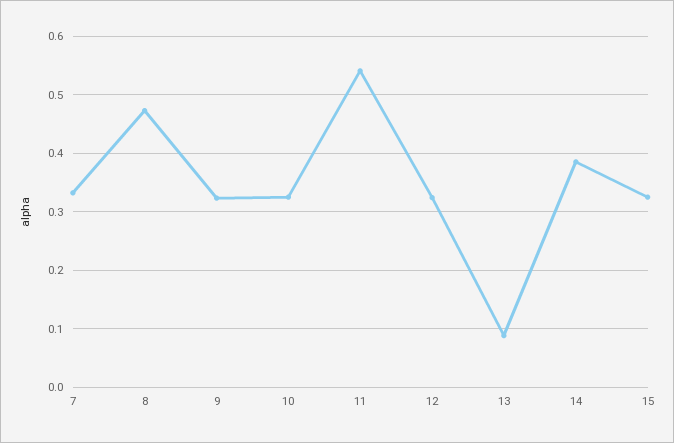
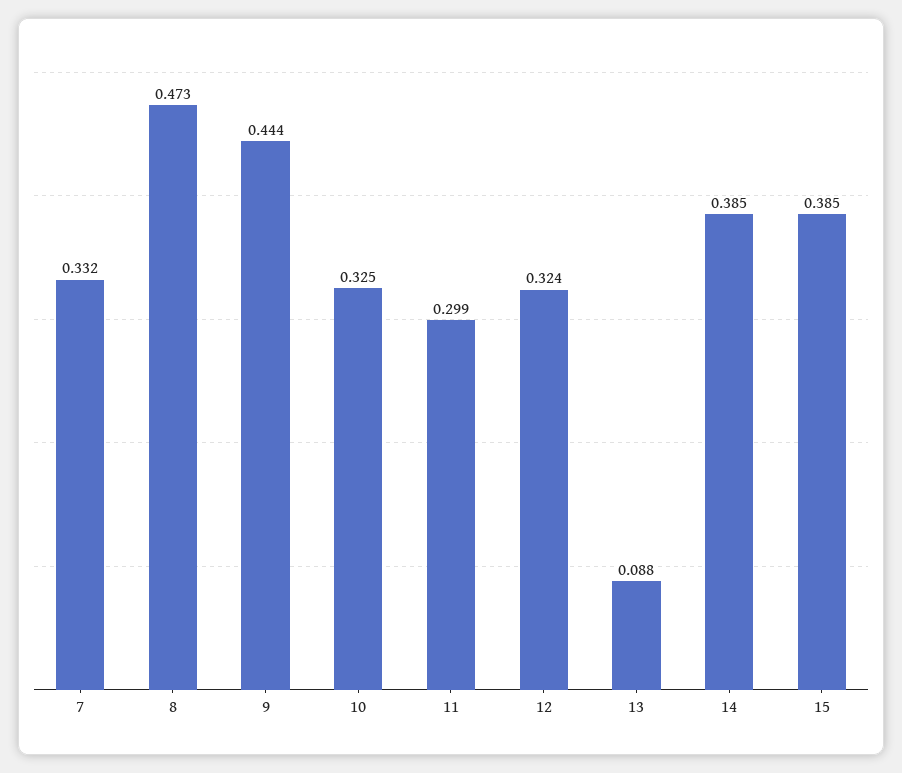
9: 0.32 -> 0.444
11: 0.54 -> 0.299
15: 0.32 -> 0.385

